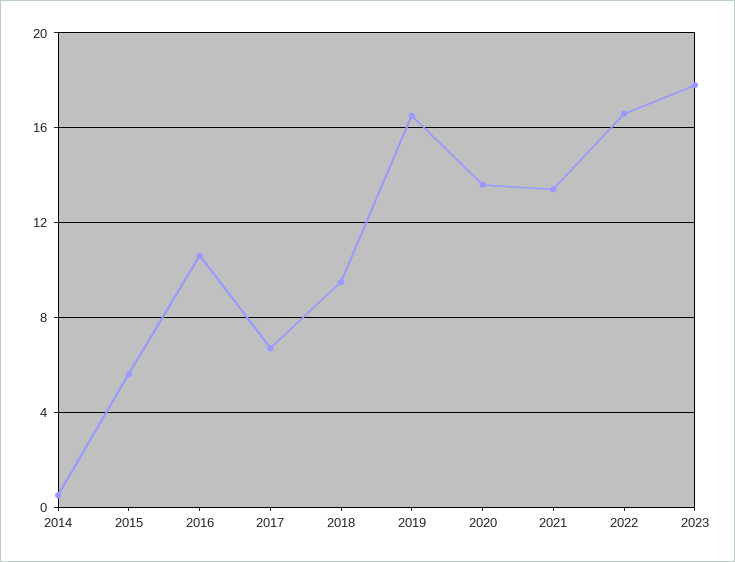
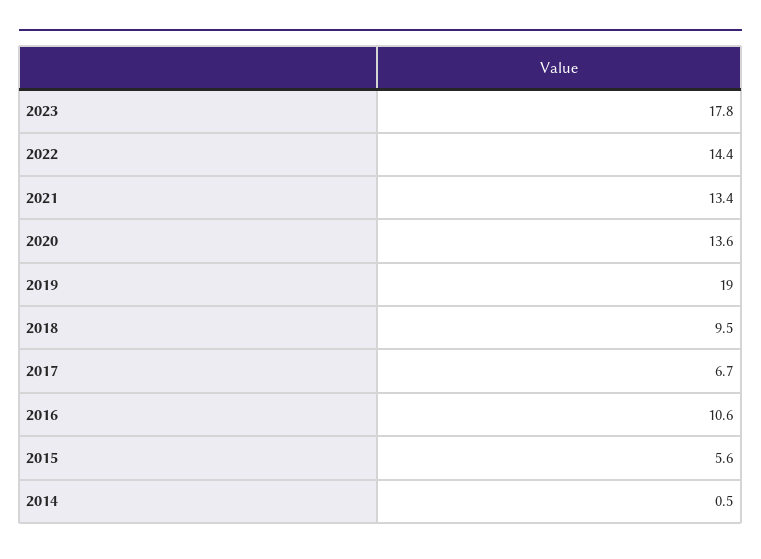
2019: 16.5 -> 19
2022: 16.5 -> 14.4

